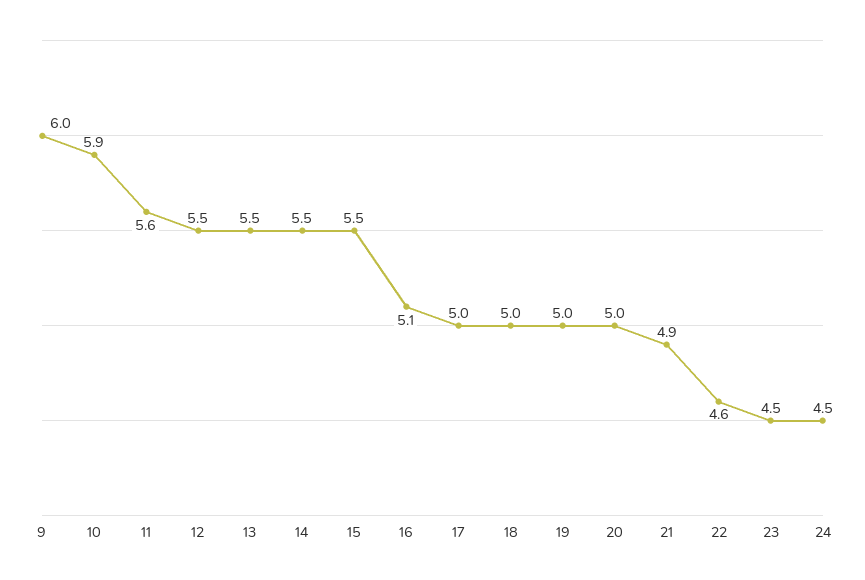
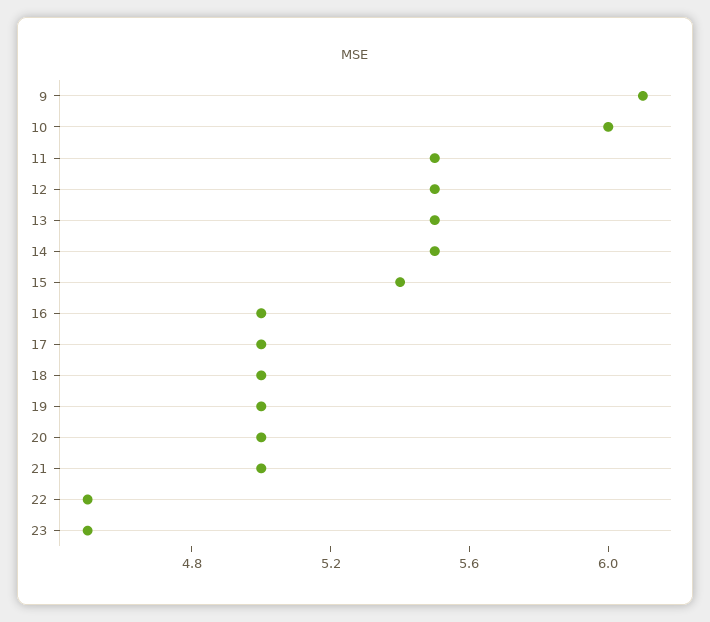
9: 6 -> 6.1
10: 5.9 -> 6
11: 5.6 -> 5.5
15: 5.5 -> 5.4
16: 5.1 -> 5
21: 4.9 -> 5
22: 4.6 -> 4.5
24: 4.5 -> none

